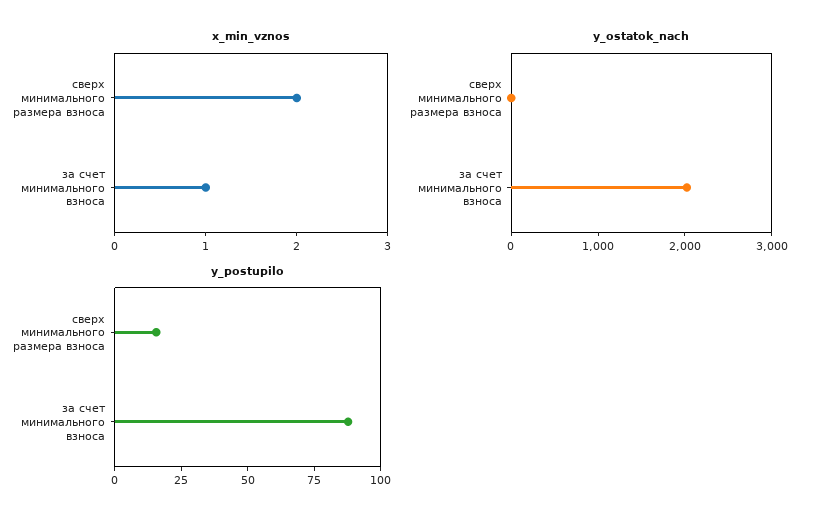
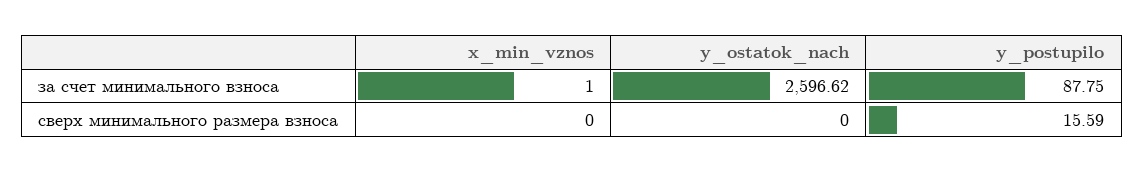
x_min_vznos, сверх минимального размера взноса: 2 -> 0
y_ostatok_nach, за счет минимального взноса: 2000 -> 2596.62

